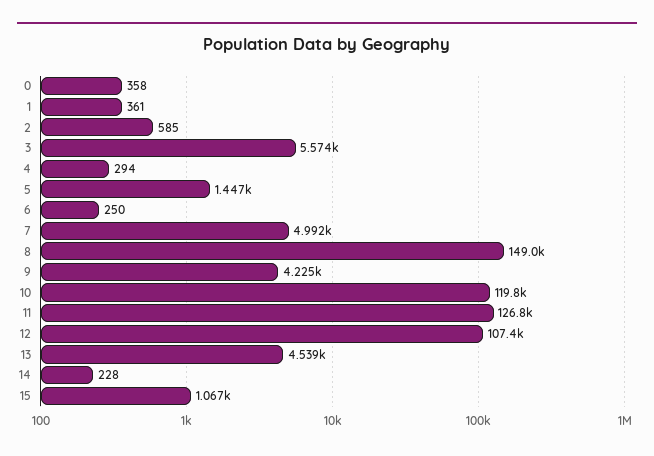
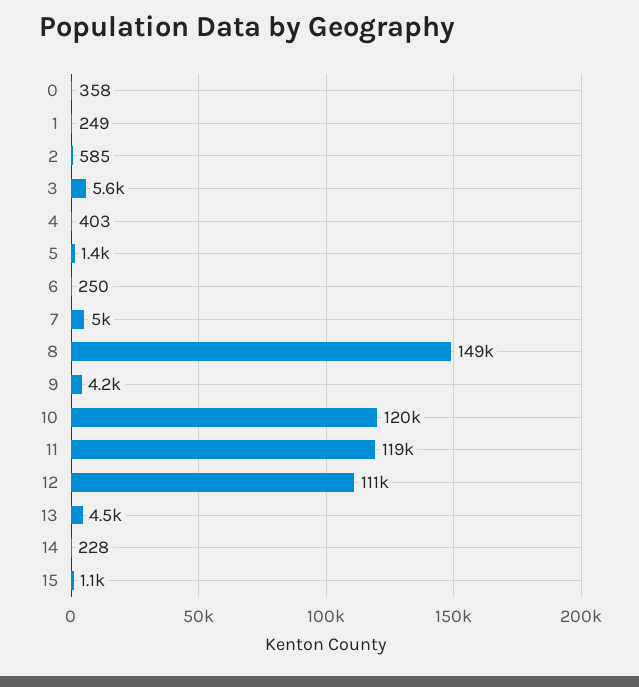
1: 361 -> 249
4: 294 -> 403
11: 126800 -> 119000
12: 107400 -> 111000

